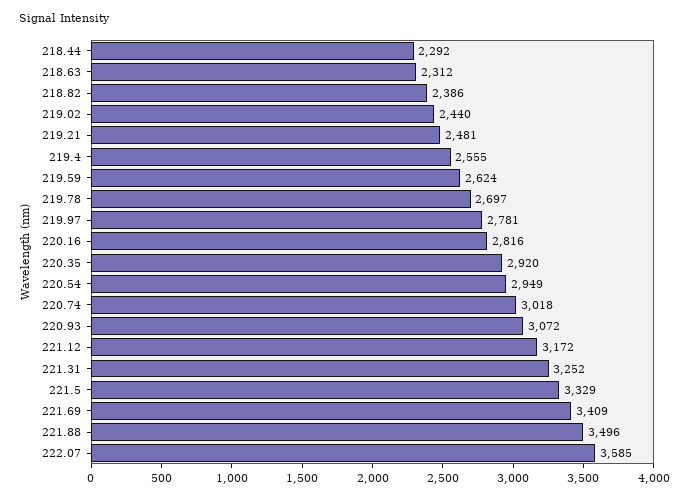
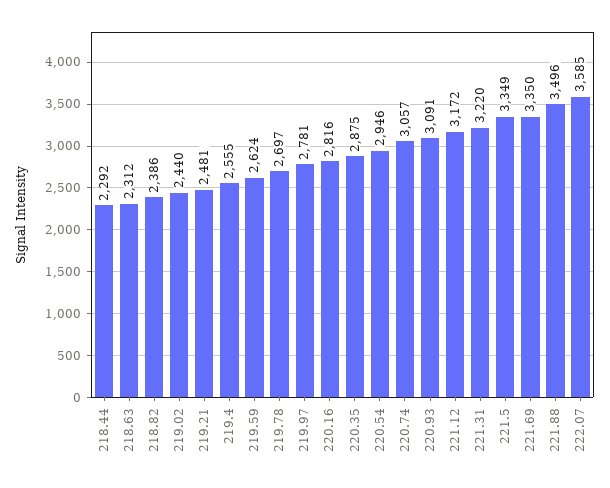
220.35: 2920 -> 2875
220.54: 2949 -> 2946
220.74: 3018 -> 3057
220.93: 3072 -> 3091
221.31: 3252 -> 3220
221.5: 3329 -> 3349
221.69: 3409 -> 3350

